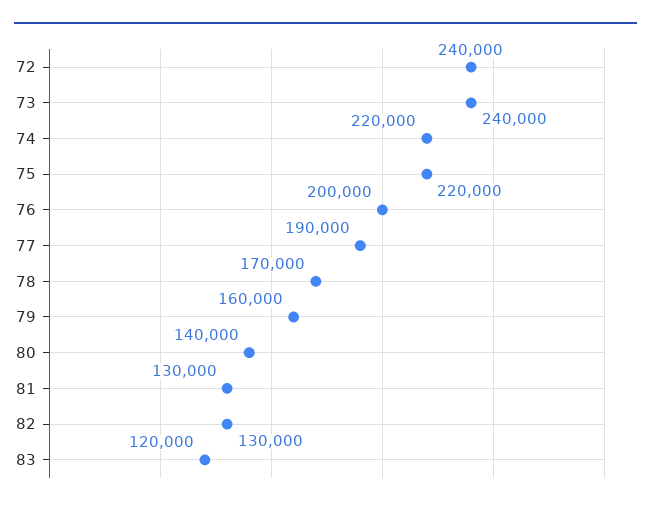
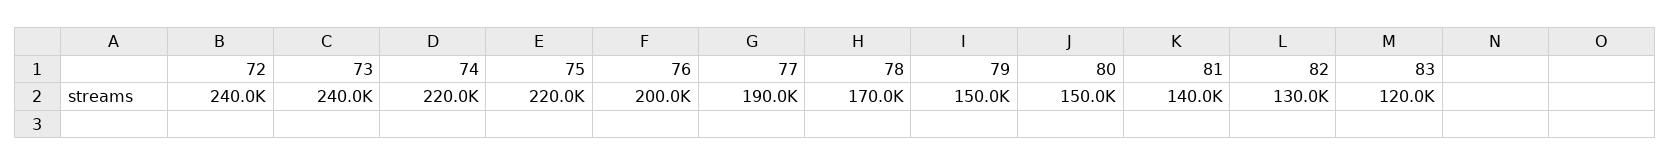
79: 160000 -> 150000
80: 140000 -> 150000
81: 130000 -> 140000

